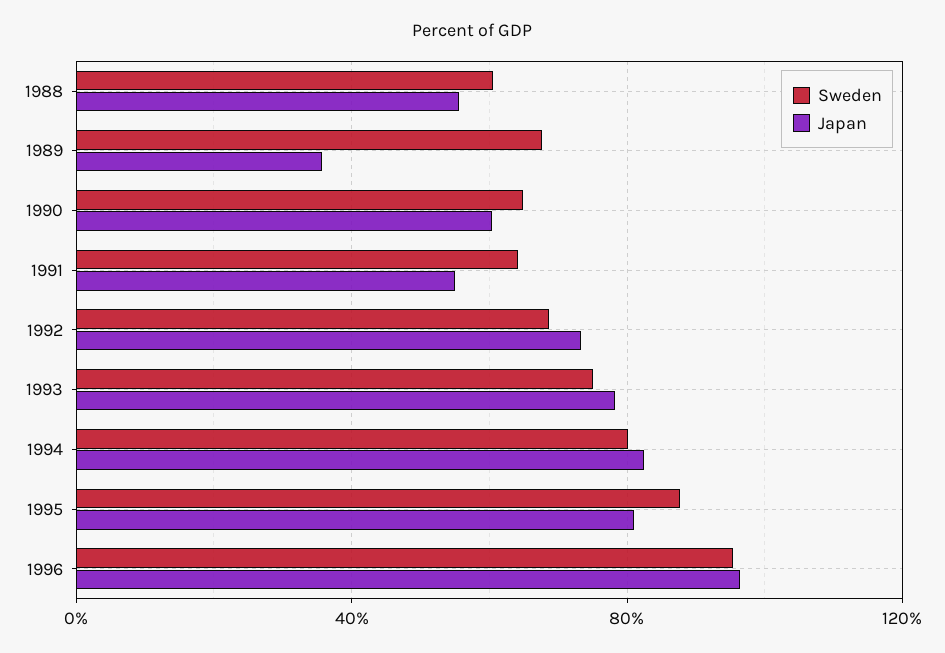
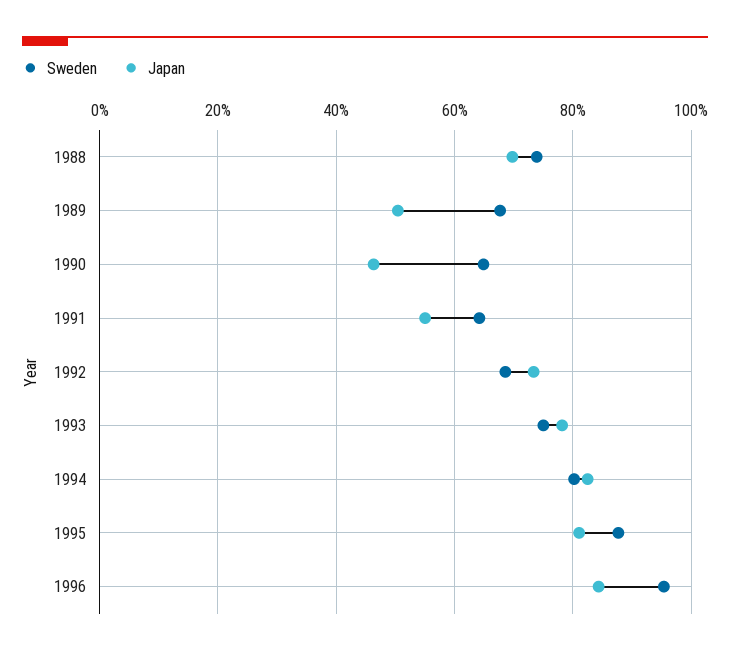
Sweden, 1988: 60 -> 74
Japan, 1988: 55 -> 70
Japan, 1989: 35 -> 50
Japan, 1990: 60 -> 46
Japan, 1996: 95 -> 84

